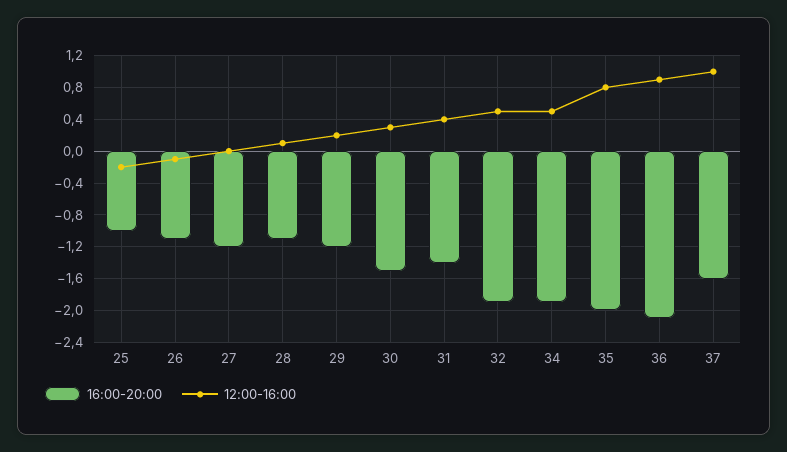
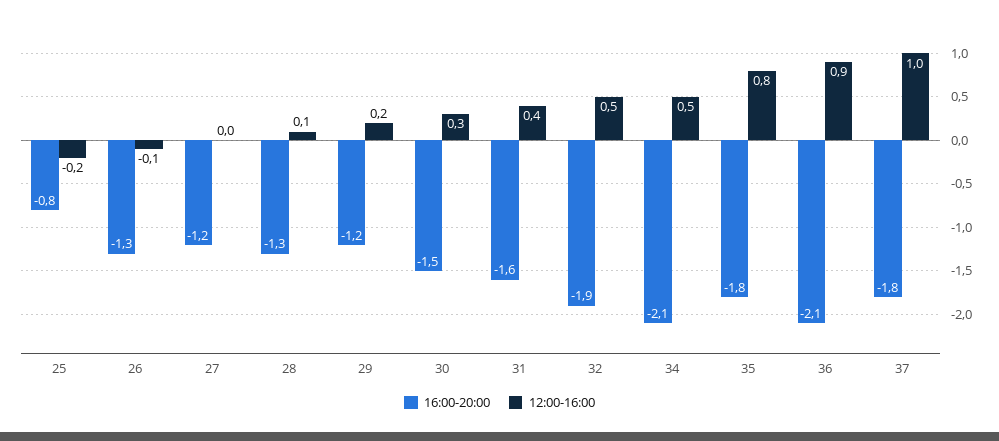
16:00-20:00, 25: -1 -> -0.8
16:00-20:00, 26: -1.1 -> -1.3
16:00-20:00, 28: -1.1 -> -1.3
16:00-20:00, 31: -1.4 -> -1.6
16:00-20:00, 34: -1.9 -> -2.1
16:00-20:00, 35: -2 -> -1.8
16:00-20:00, 37: -1.6 -> -1.8

